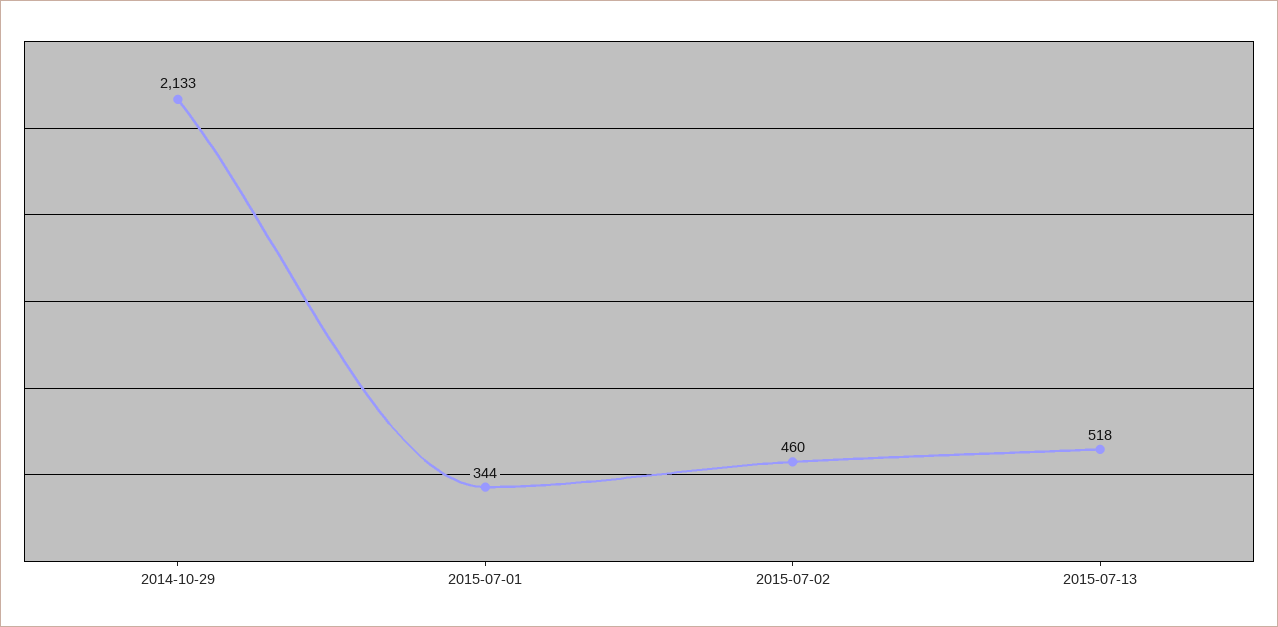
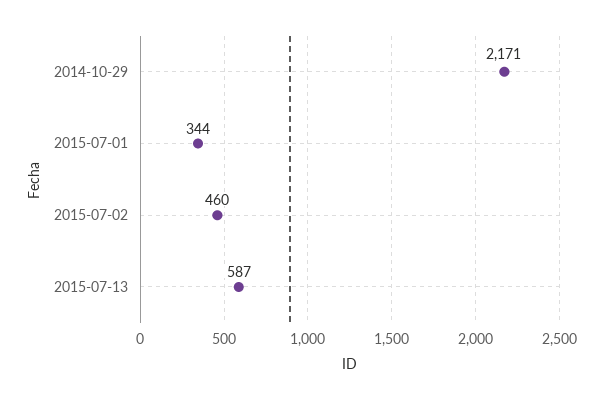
2014-10-29: 2133 -> 2171
2015-07-13: 518 -> 587

